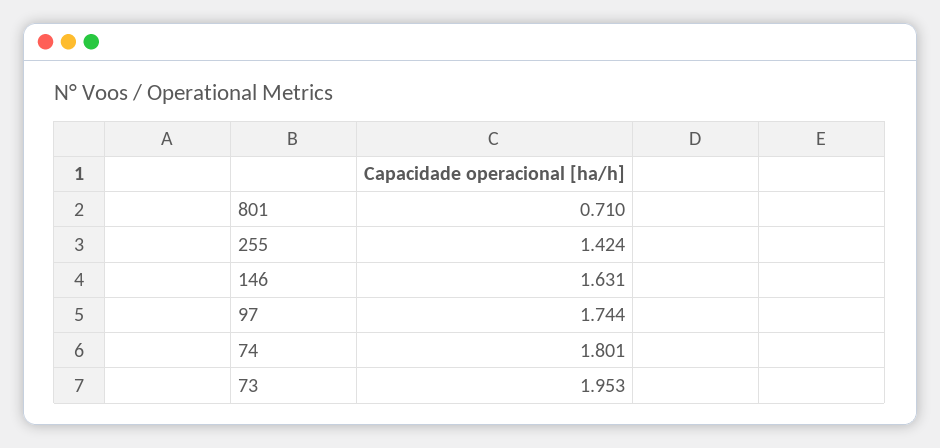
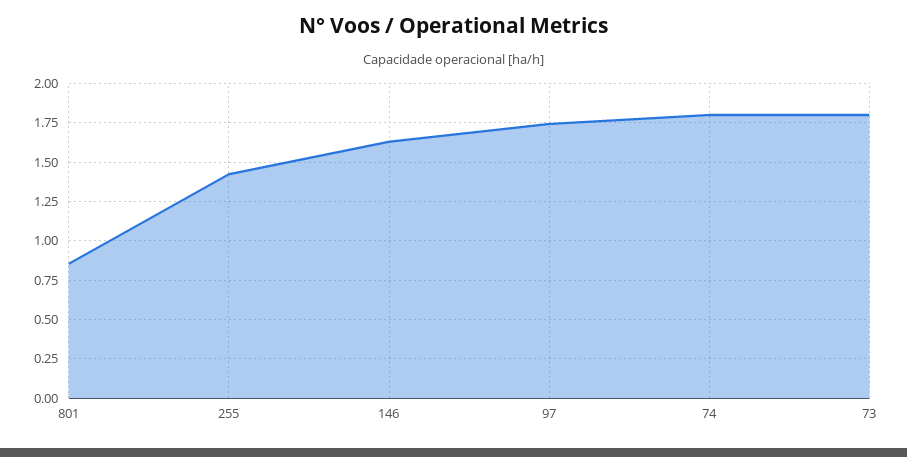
801: 0.71 -> 0.85
73: 1.953 -> 1.8

